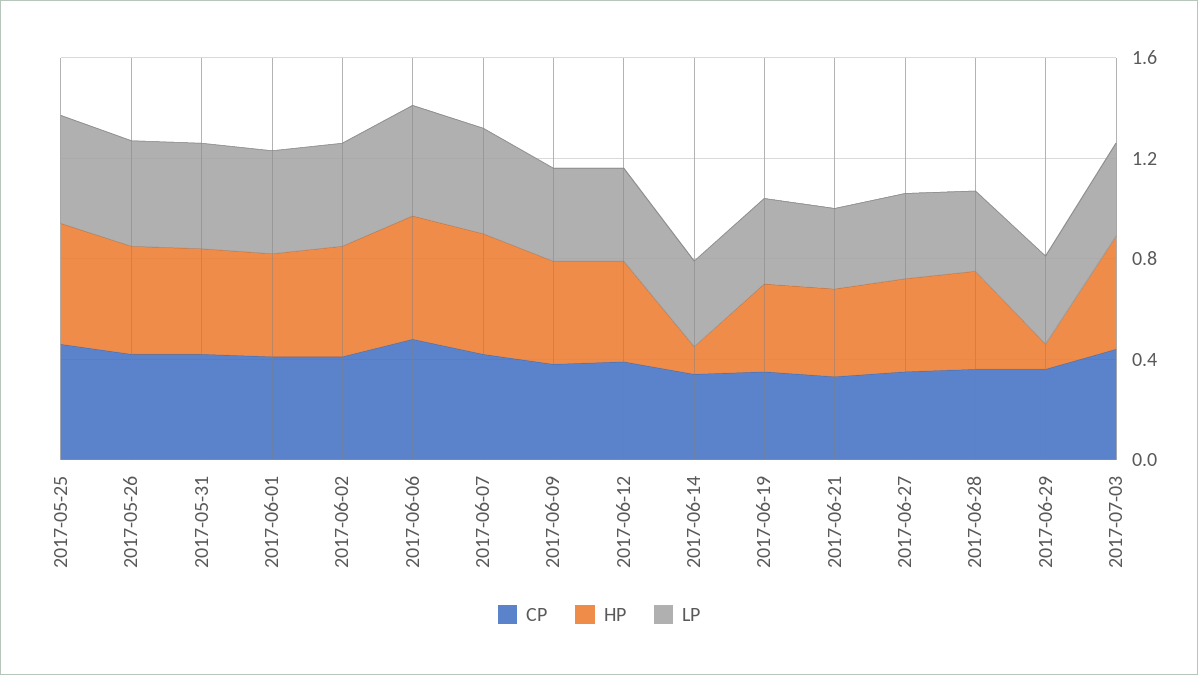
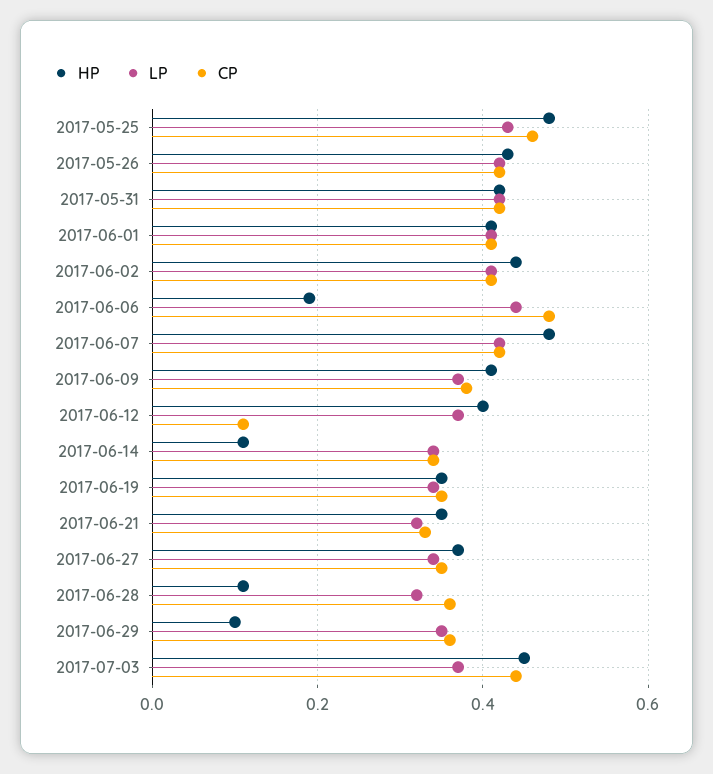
HP, 2017-06-06: 0.5 -> 0.2
CP, 2017-06-12: 0.4 -> 0.1
HP, 2017-06-28: 0.4 -> 0.1

